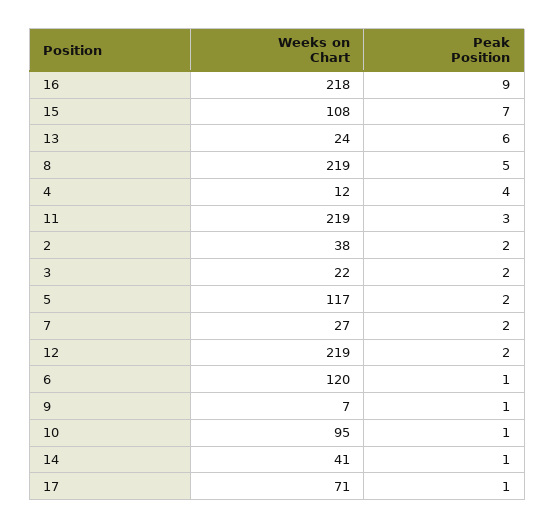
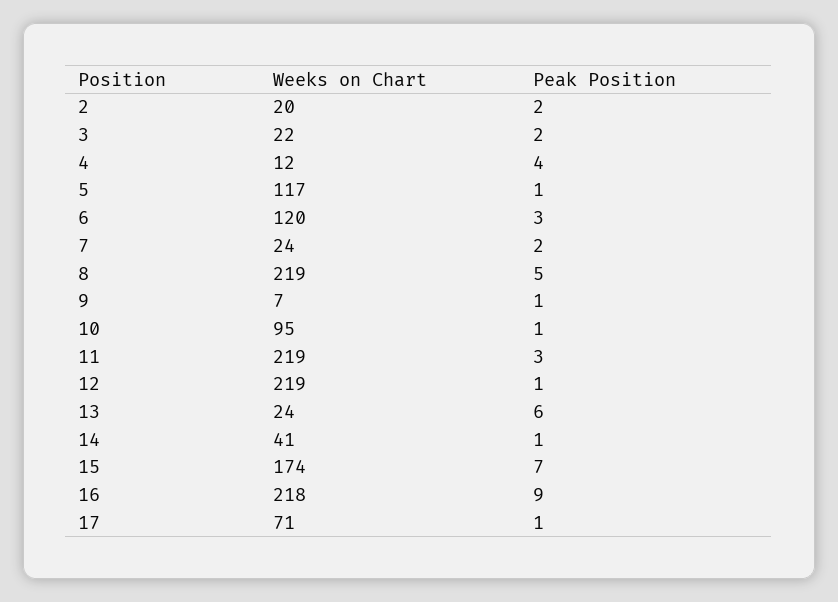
Weeks on Chart, 15: 108 -> 174
Weeks on Chart, 2: 38 -> 20
Peak Position, 5: 2 -> 1
Weeks on Chart, 7: 27 -> 24
Peak Position, 12: 2 -> 1
Peak Position, 6: 1 -> 3

